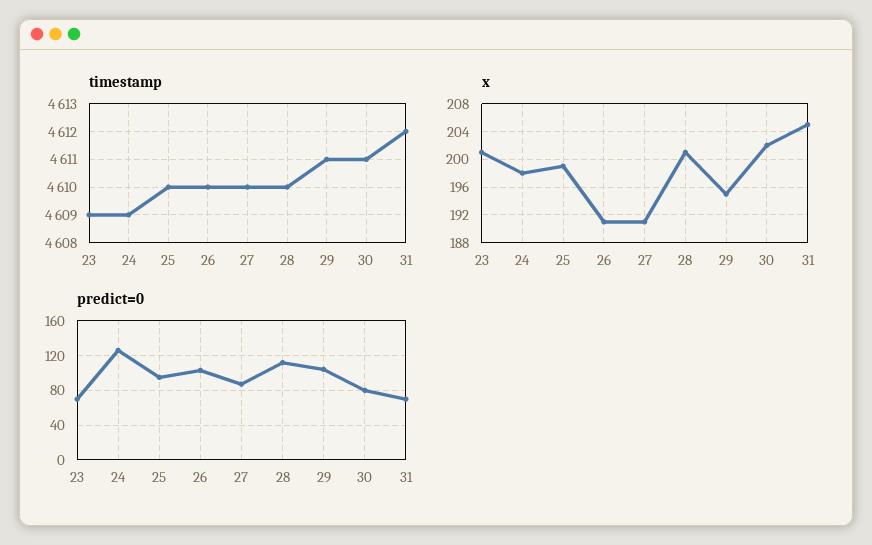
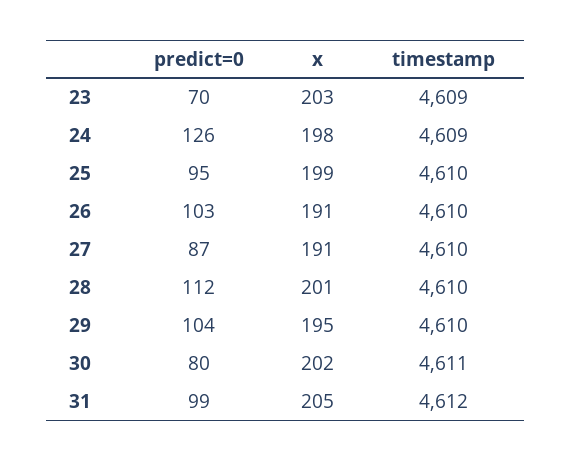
timestamp, 29: 4611 -> 4610
x, 23: 201 -> 203
predict=0, 31: 70 -> 99

